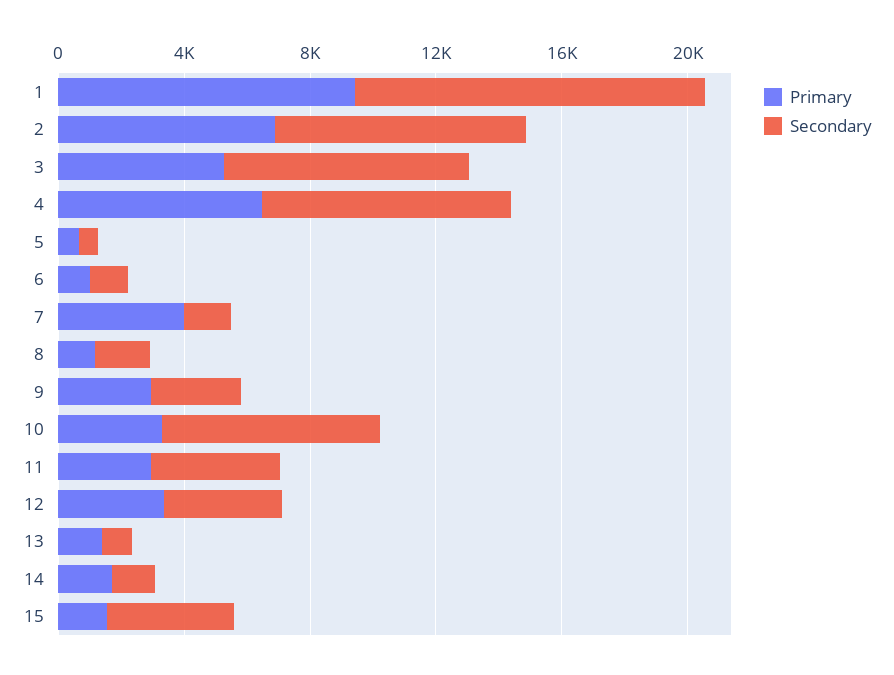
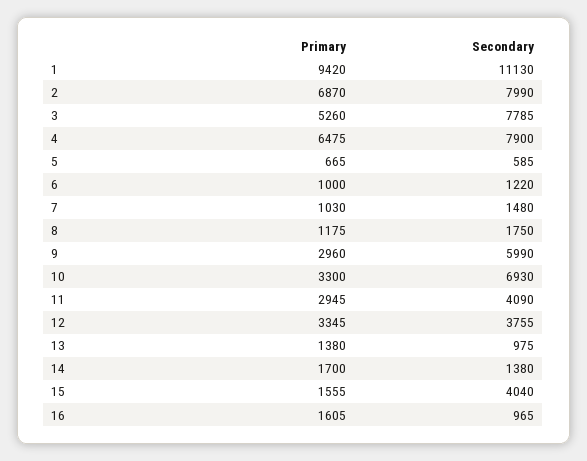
Primary, 7: 4000 -> 1030
Secondary, 9: 3000 -> 5990
Primary, 16: none -> 1605
Secondary, 16: none -> 965

